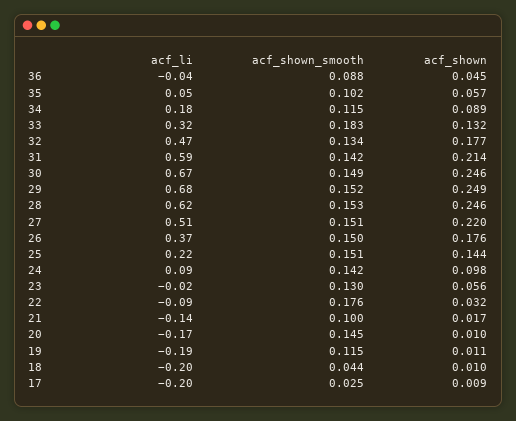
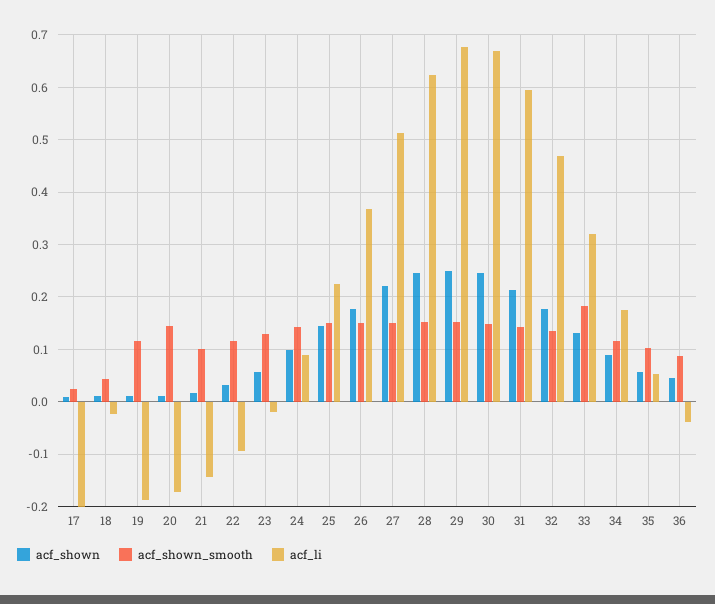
acf_shown_smooth, 22: 0.176 -> 0.12
acf_li, 18: -0.2 -> -0.02

